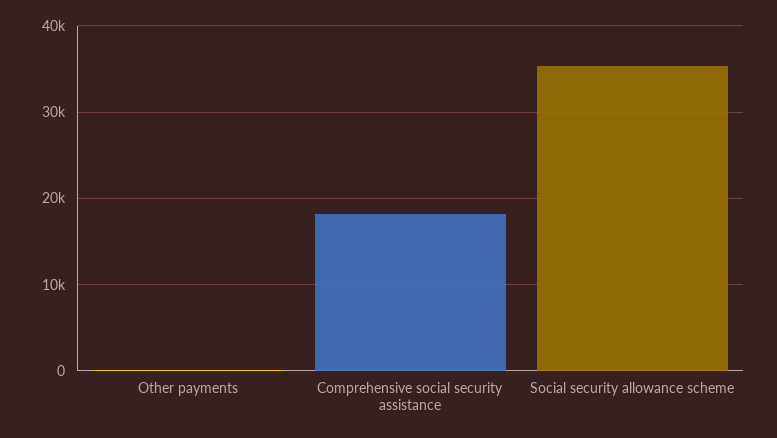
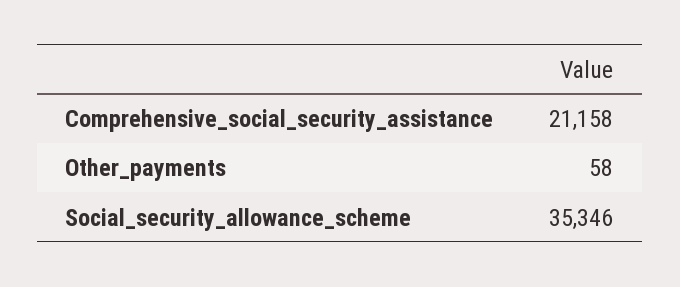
Comprehensive social security assistance: 18000 -> 21158

